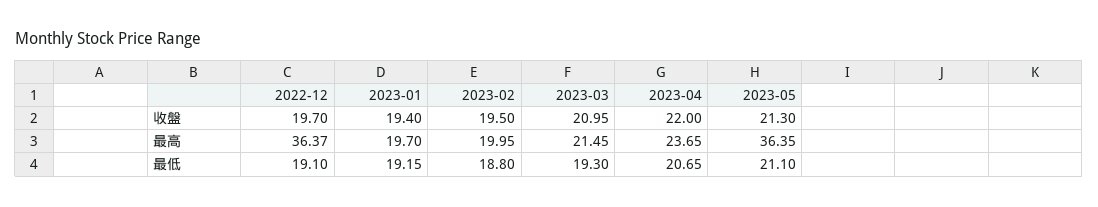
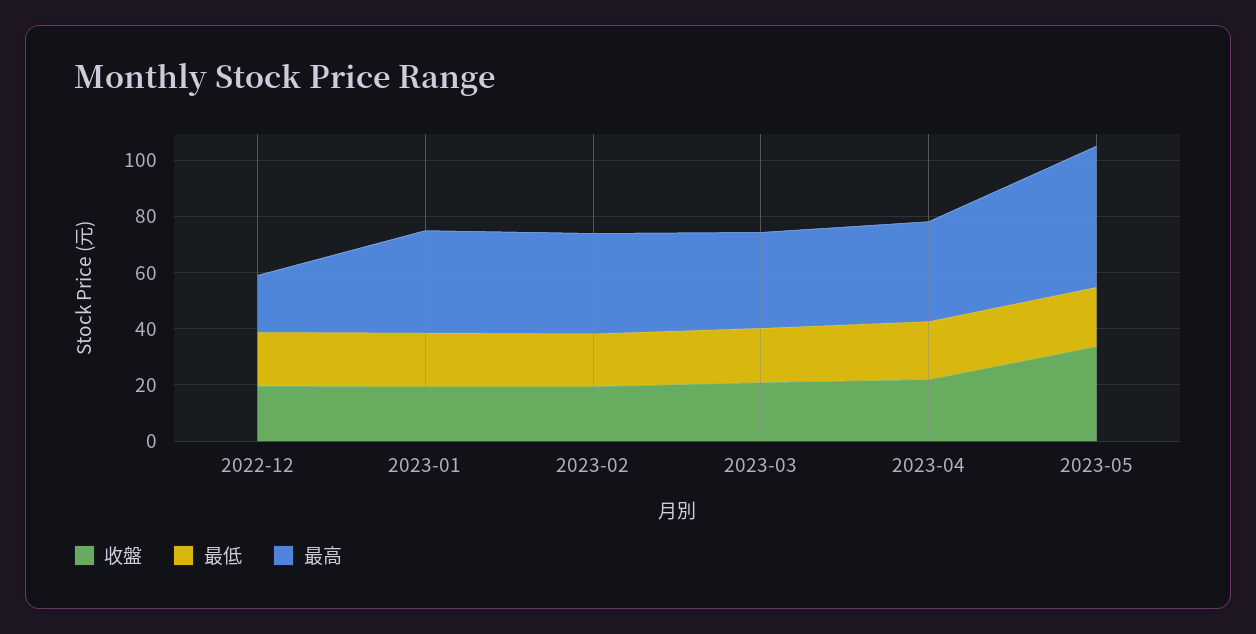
收盤, 2023-05: 21.3 -> 35
最高, 2022-12: 36.37 -> 20
最高, 2023-01: 19.7 -> 35
最高, 2023-02: 19.95 -> 35
最高, 2023-03: 21.45 -> 35
最高, 2023-04: 23.65 -> 35
最高, 2023-05: 36.35 -> 50

